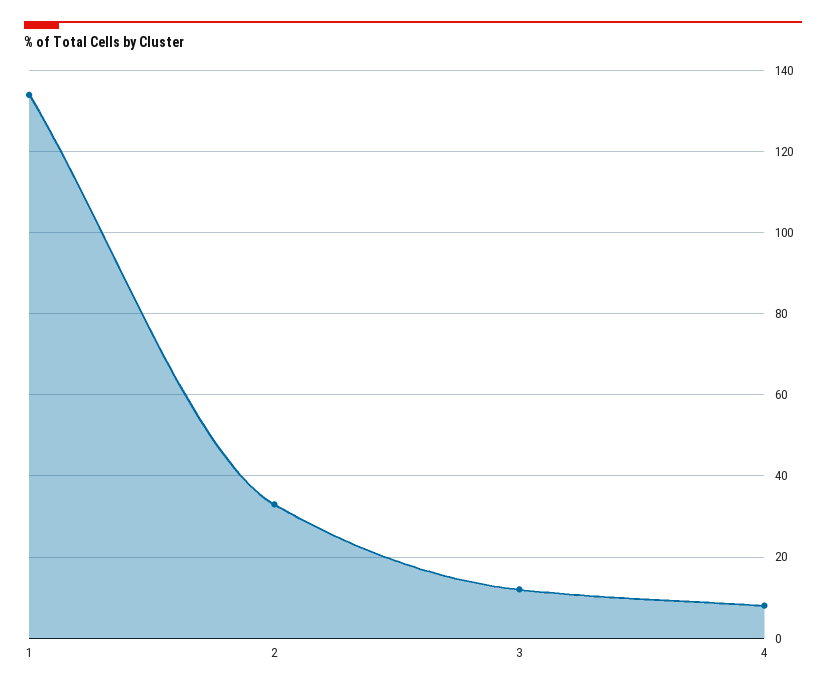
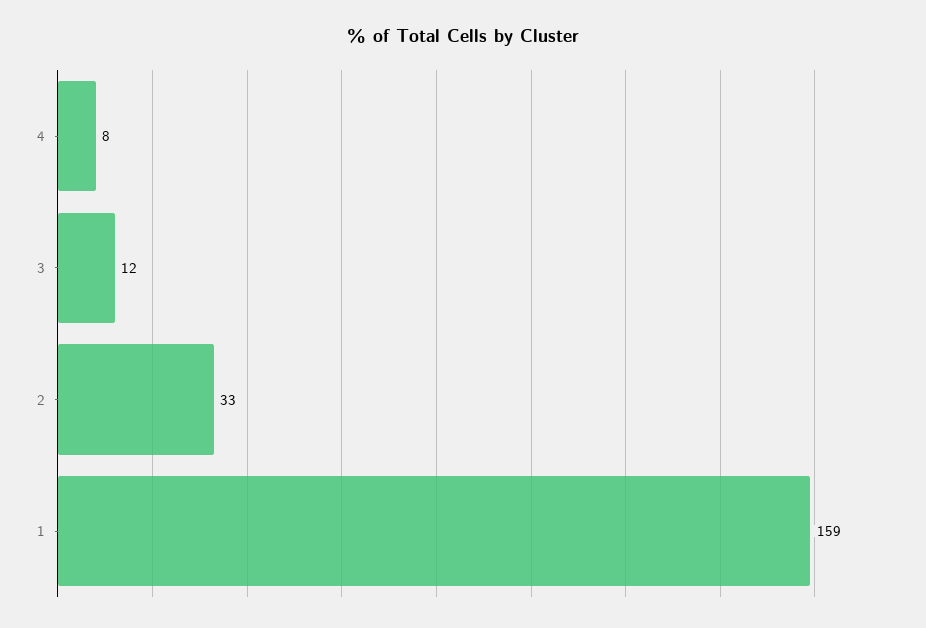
1: 135 -> 159

